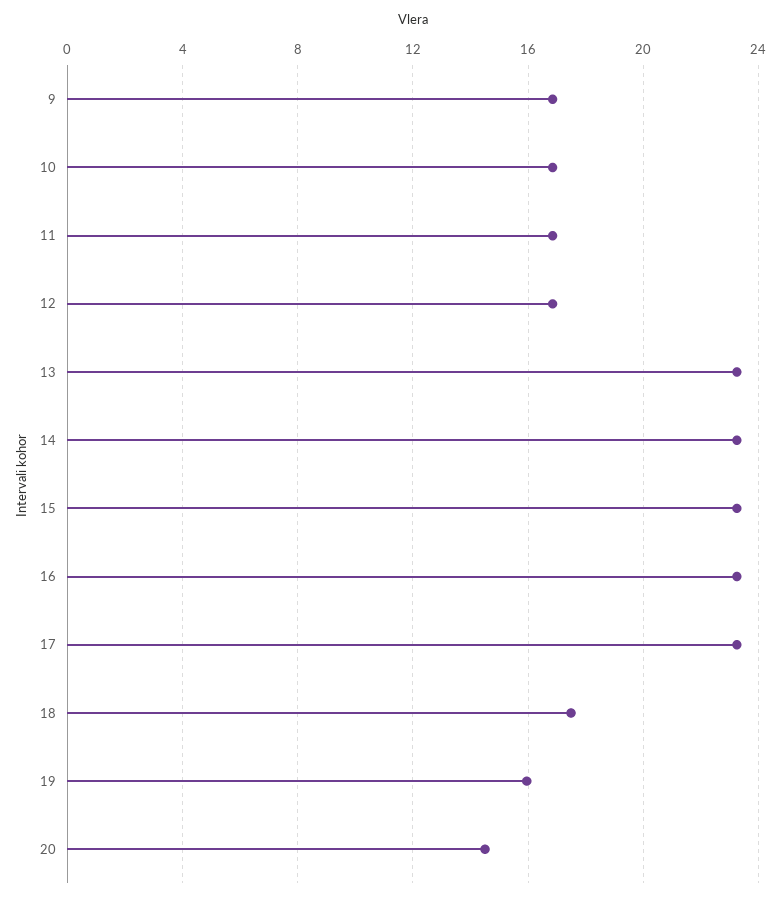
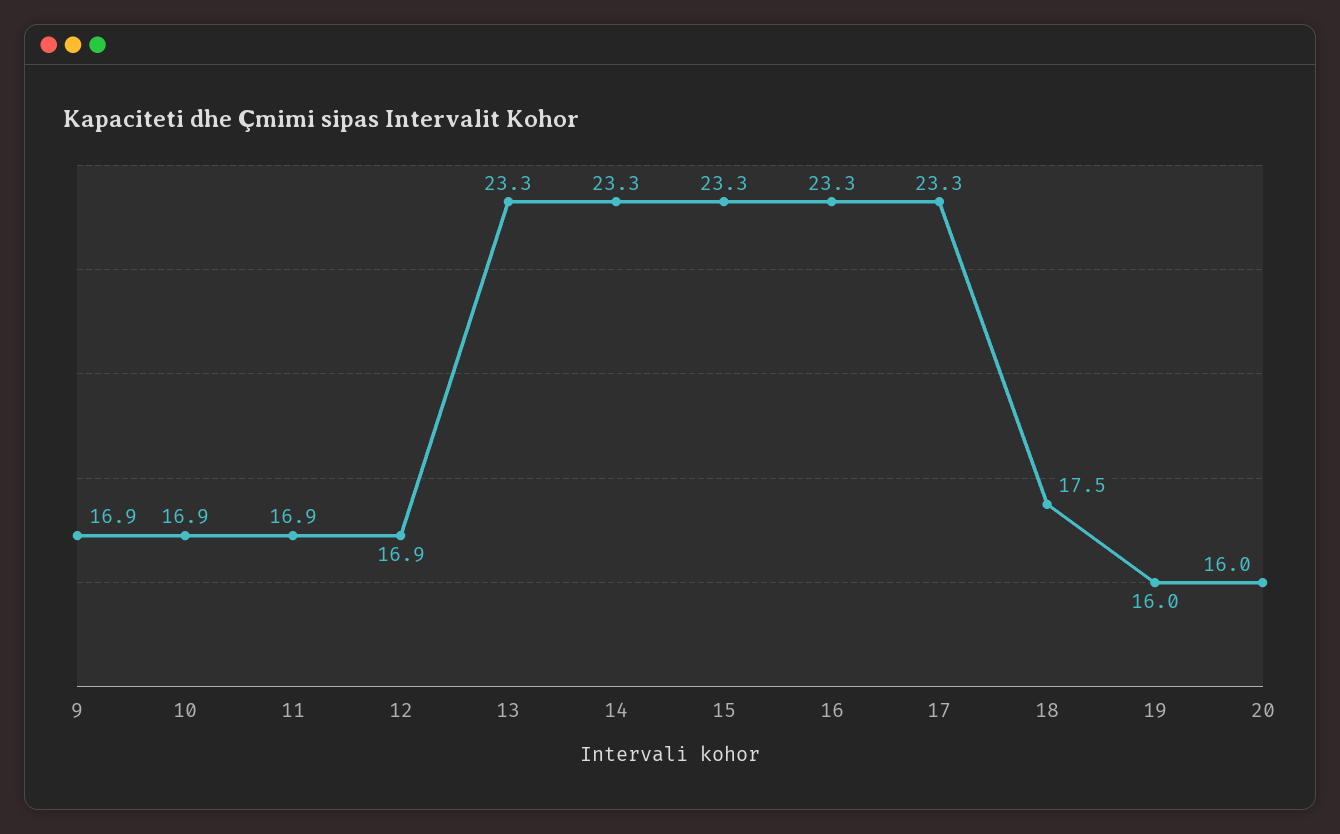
20: 14.5 -> 16

